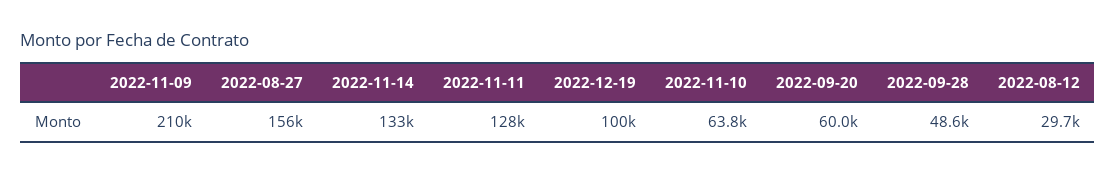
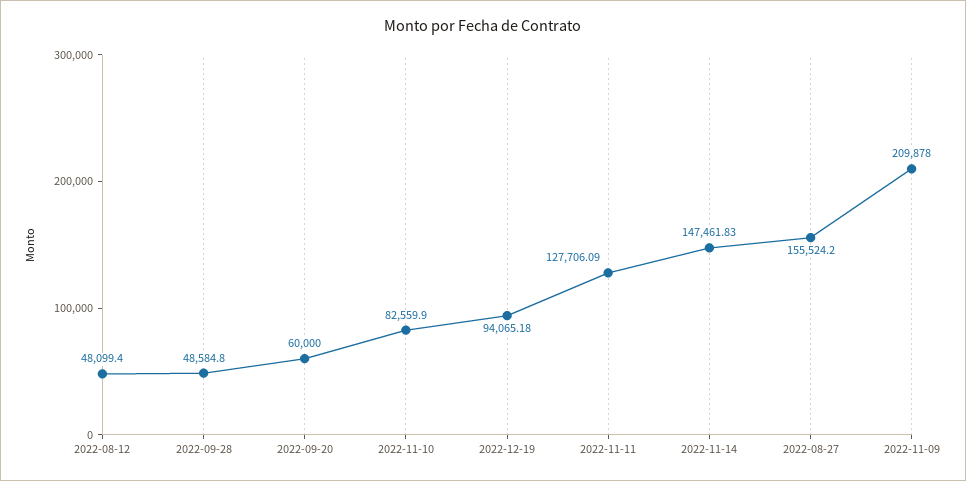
2022-11-14: 133000 -> 147461.83
2022-12-19: 100000 -> 94065.18
2022-11-10: 63800 -> 82559.9
2022-08-12: 29700 -> 48099.4

